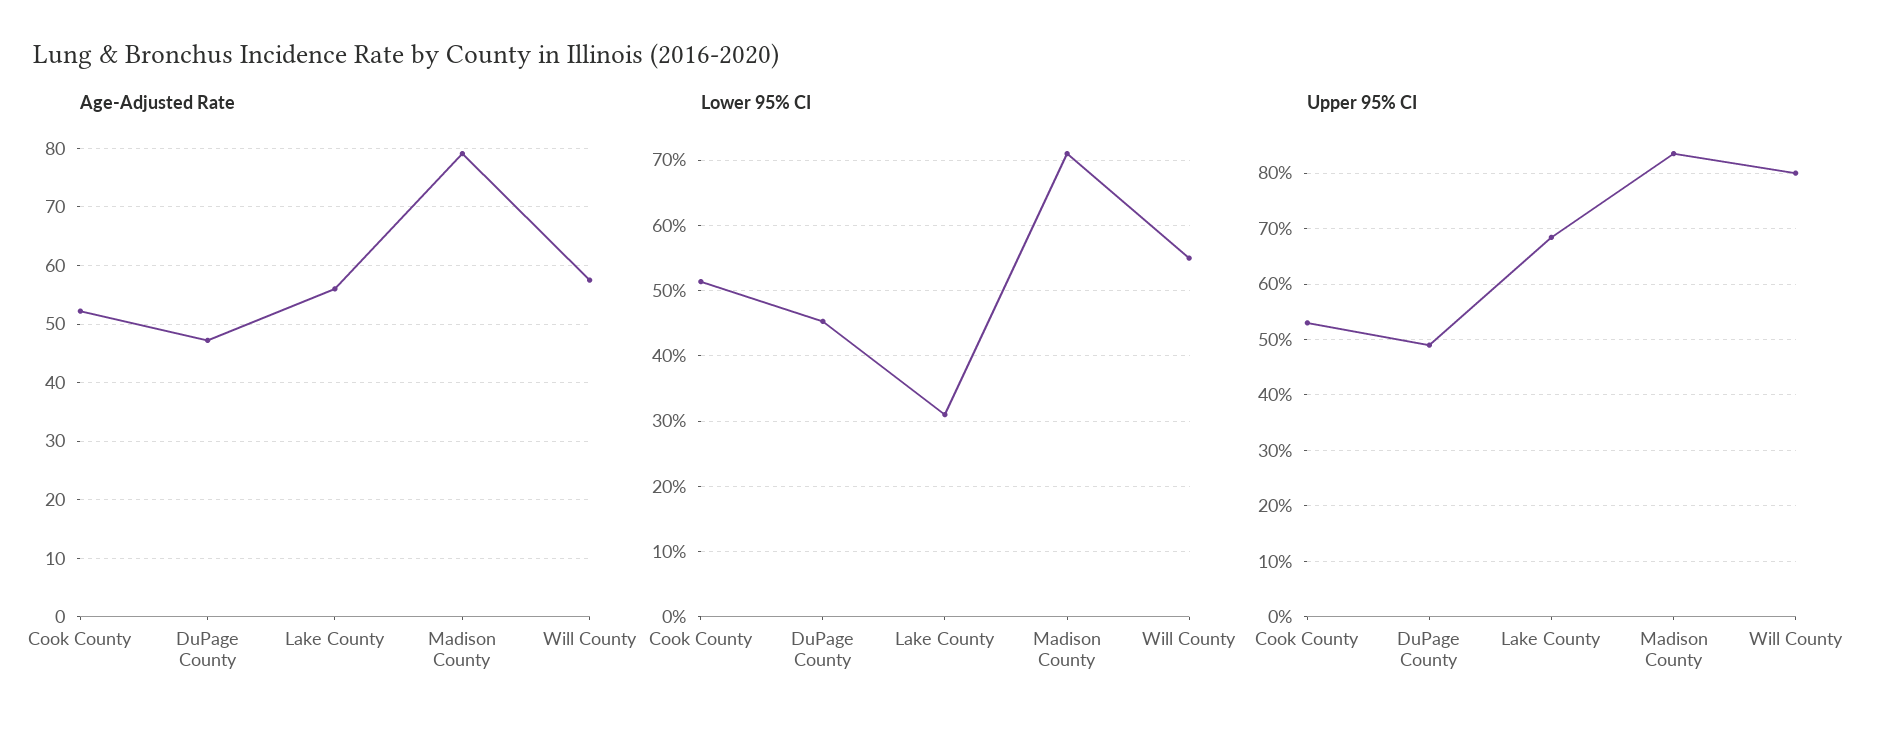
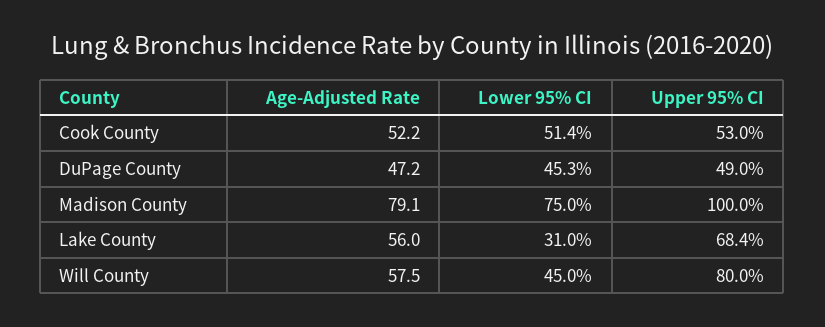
Lower 95% CI, Madison County: 71 -> 75
Lower 95% CI, Will County: 55 -> 45
Upper 95% CI, Madison County: 84 -> 100

